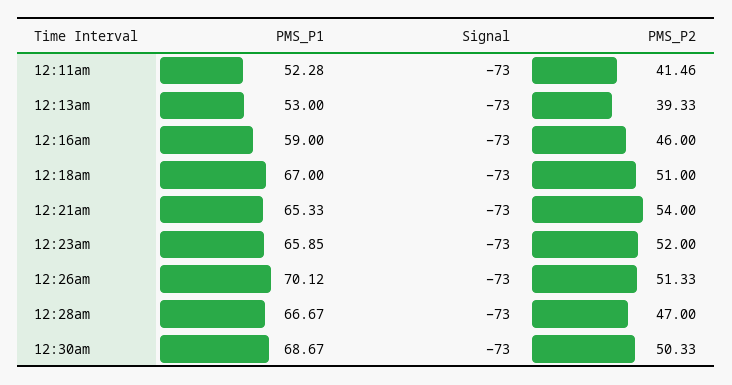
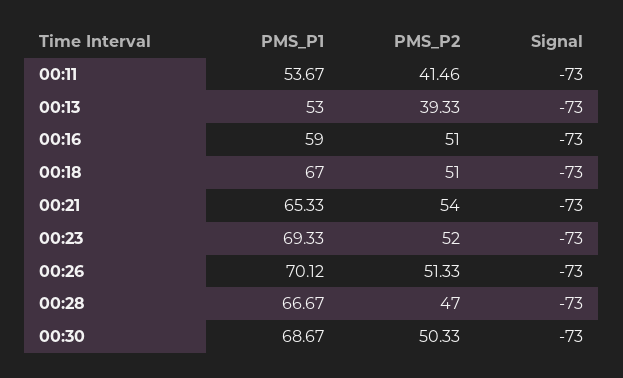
PMS_P1, 12:11am: 52.28 -> 53.67
PMS_P2, 12:16am: 46 -> 51
PMS_P1, 12:23am: 65.85 -> 69.33

